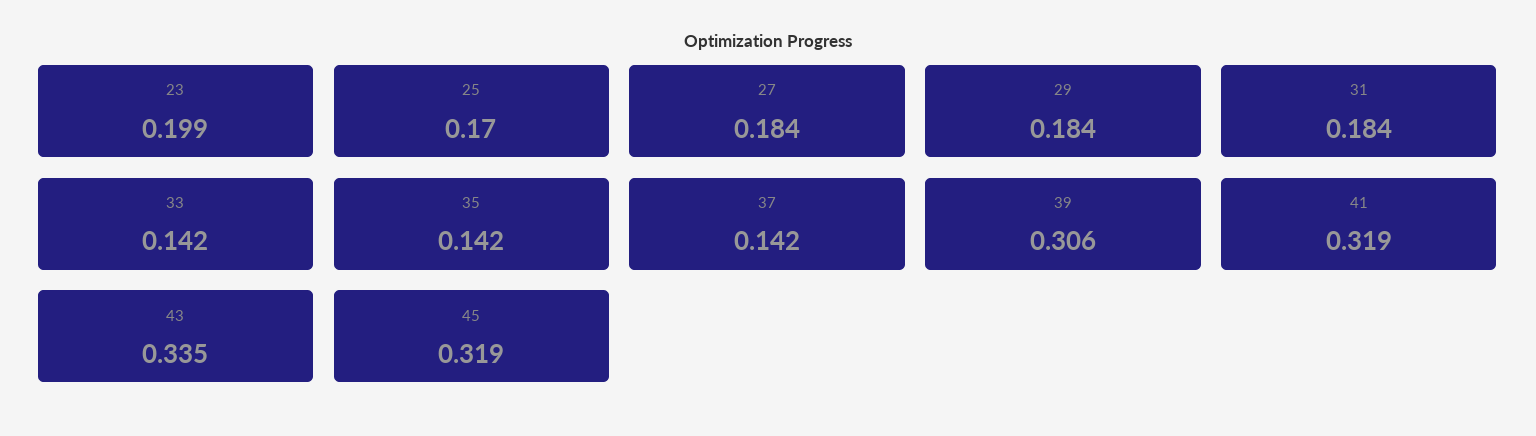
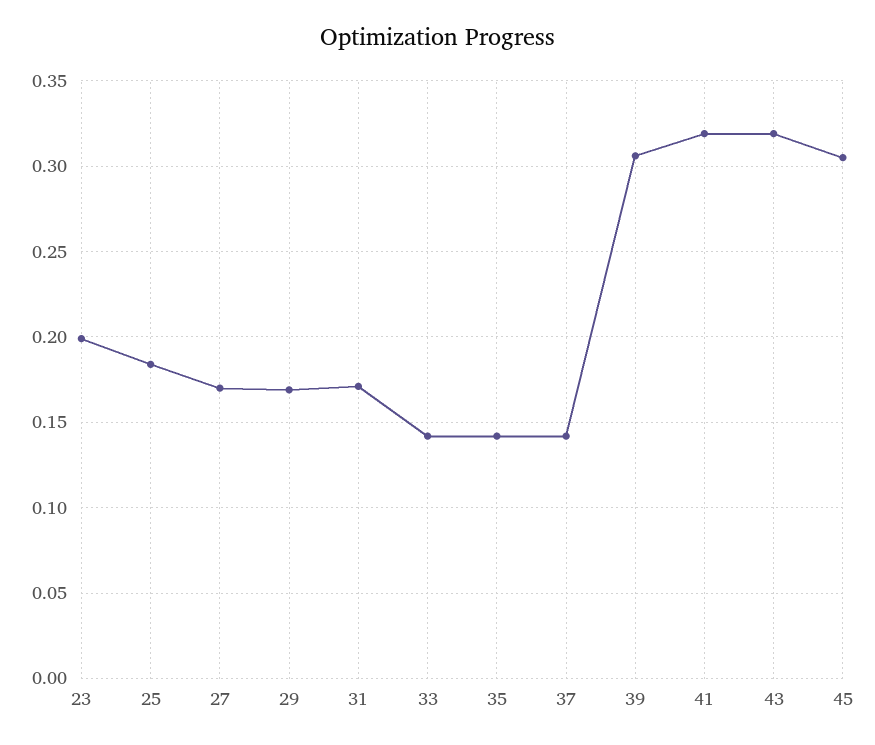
25: 0.17 -> 0.185
27: 0.184 -> 0.17
29: 0.184 -> 0.17
31: 0.184 -> 0.17
43: 0.335 -> 0.32
45: 0.319 -> 0.305

